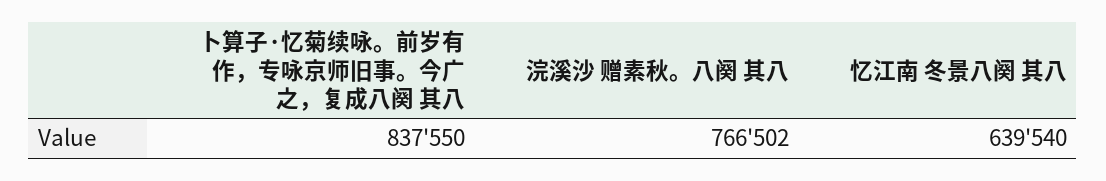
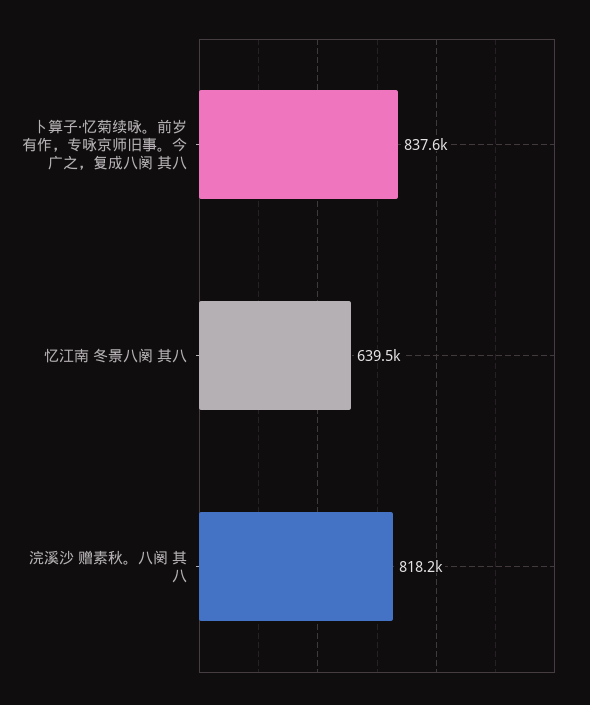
浣溪沙 赠素秋。八阕 其八: 766502 -> 818200

